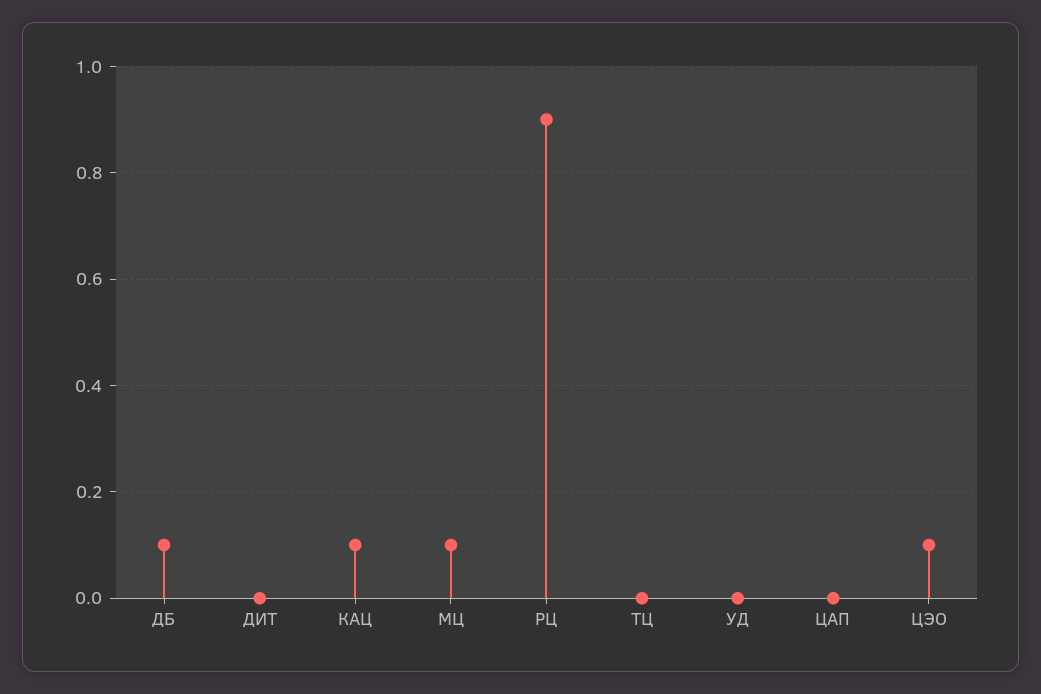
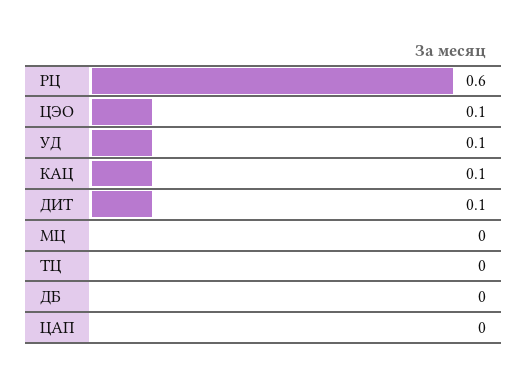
ДБ: 0.1 -> 0
ДИТ: 0 -> 0.1
МЦ: 0.1 -> 0
РЦ: 0.9 -> 0.6
УД: 0 -> 0.1

